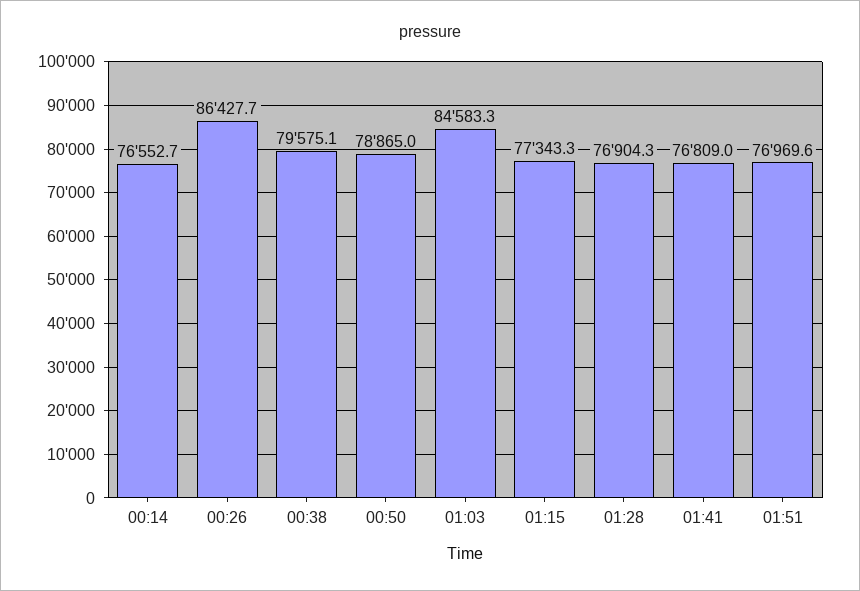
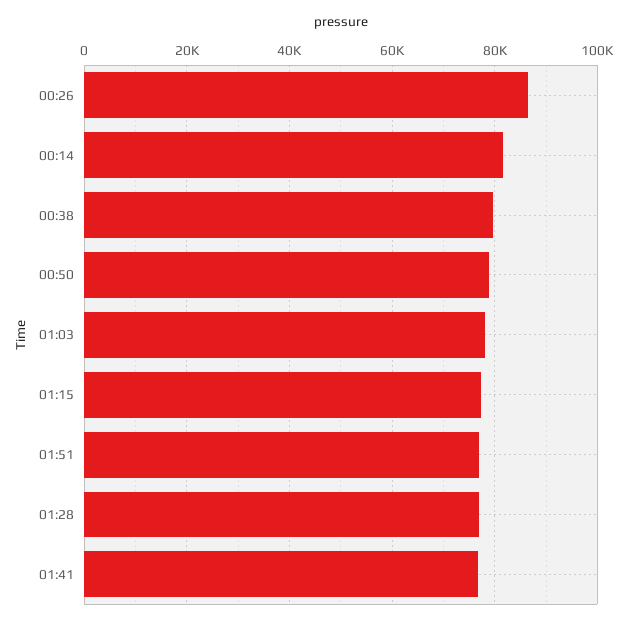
00:14: 76552.7 -> 82000
01:03: 84583.3 -> 78000

